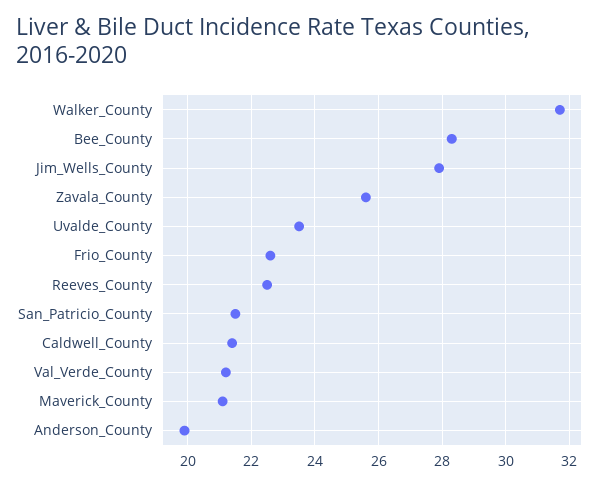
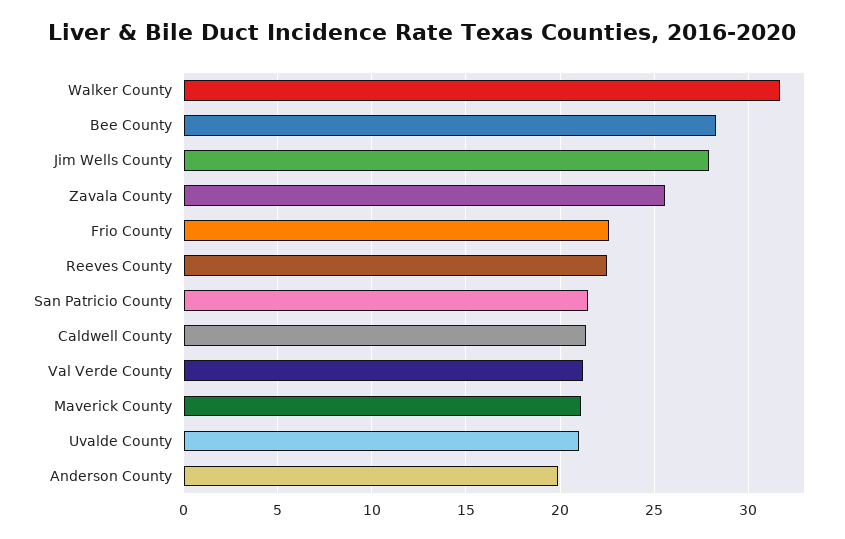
Uvalde_County: 23.5 -> 21

